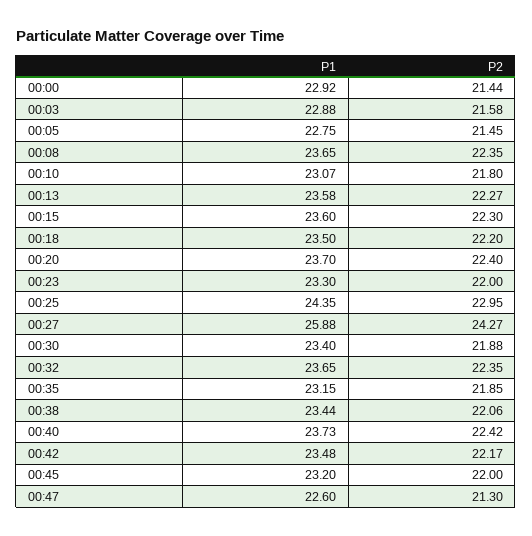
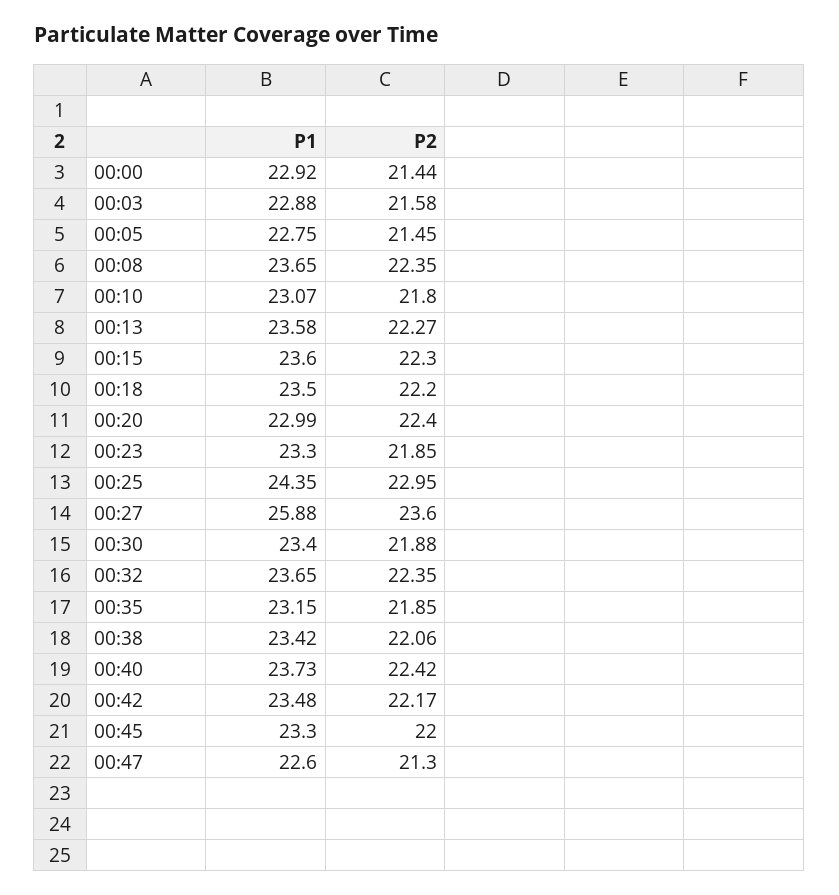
P1, 00:20: 23.7 -> 22.99
P2, 00:23: 22 -> 21.85
P2, 00:27: 24.27 -> 23.6
P1, 00:38: 23.44 -> 23.42
P1, 00:45: 23.2 -> 23.3

